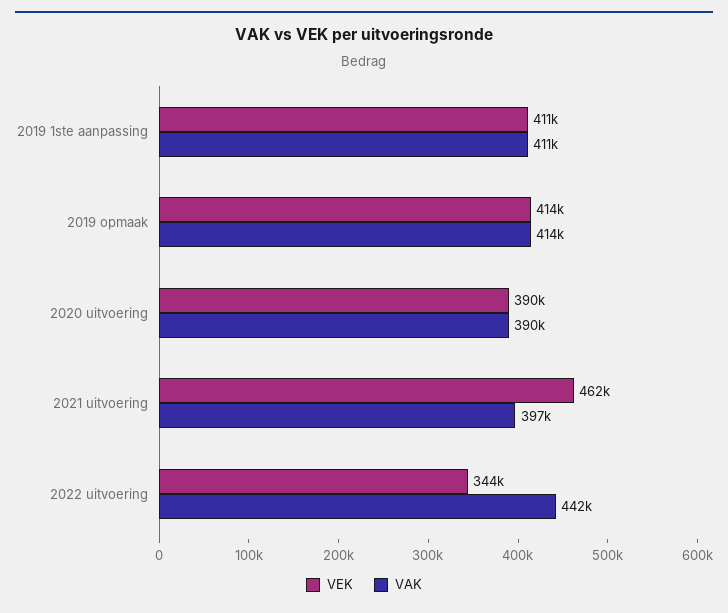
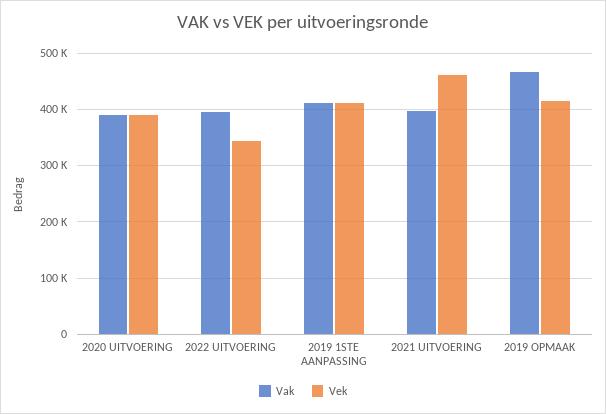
VAK, 2019 opmaak: 414000 -> 460000
VAK, 2022 uitvoering: 442000 -> 400000

